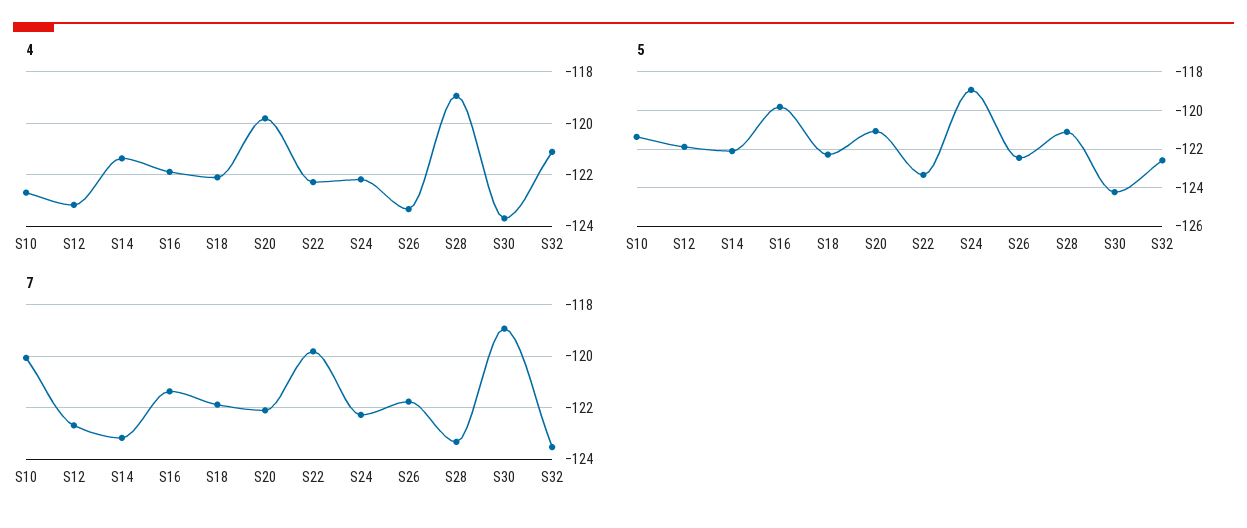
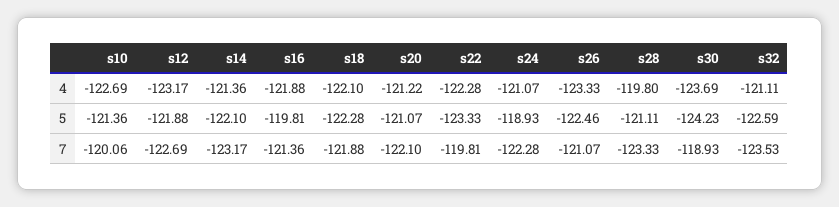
4, S20: -119.75 -> -121.22
4, S24: -122.25 -> -121.07
4, S28: -119 -> -119.8
7, S26: -121.75 -> -121.07

